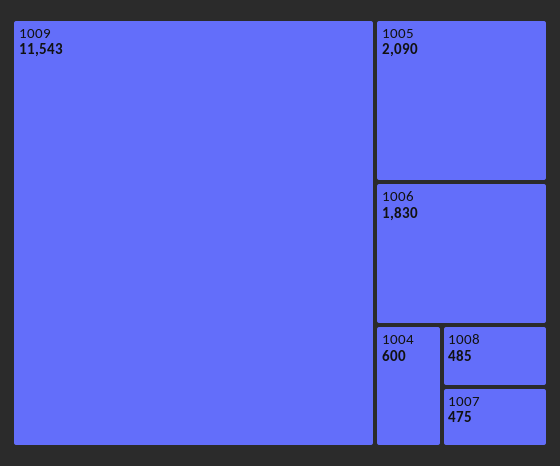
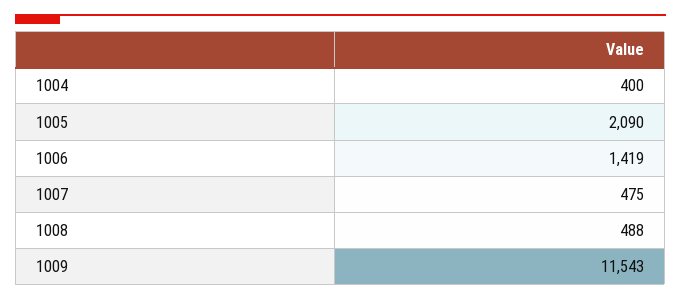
1006: 1830 -> 1419
1004: 600 -> 400
1008: 485 -> 488

